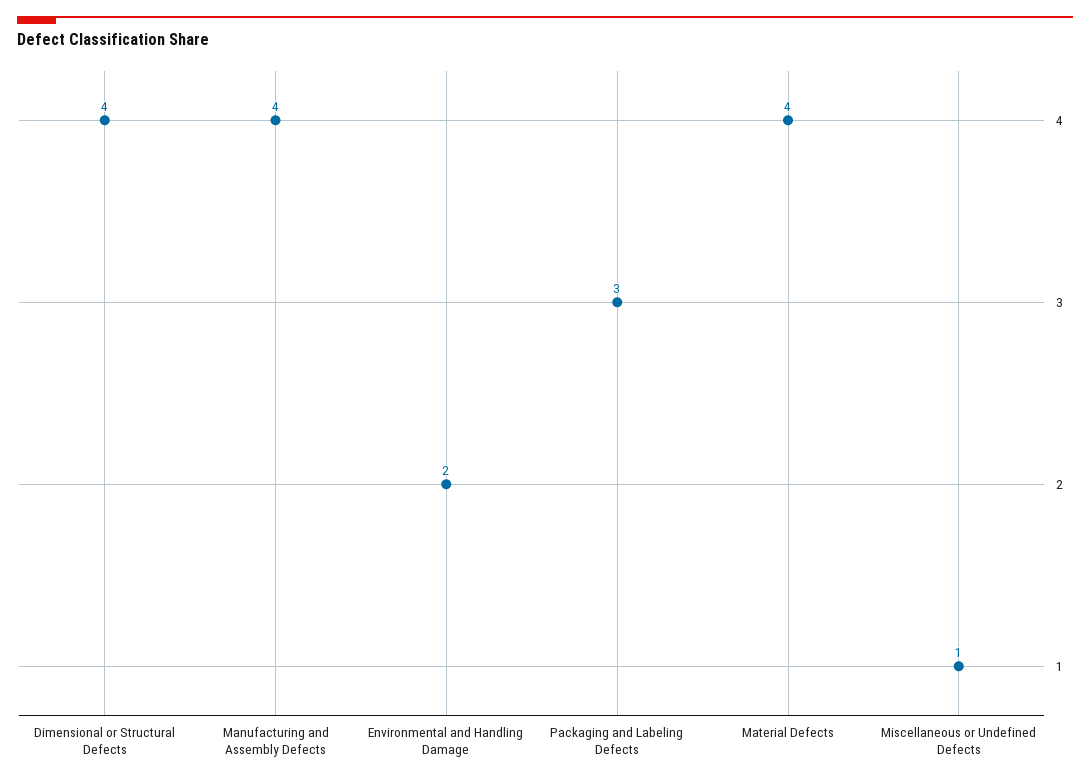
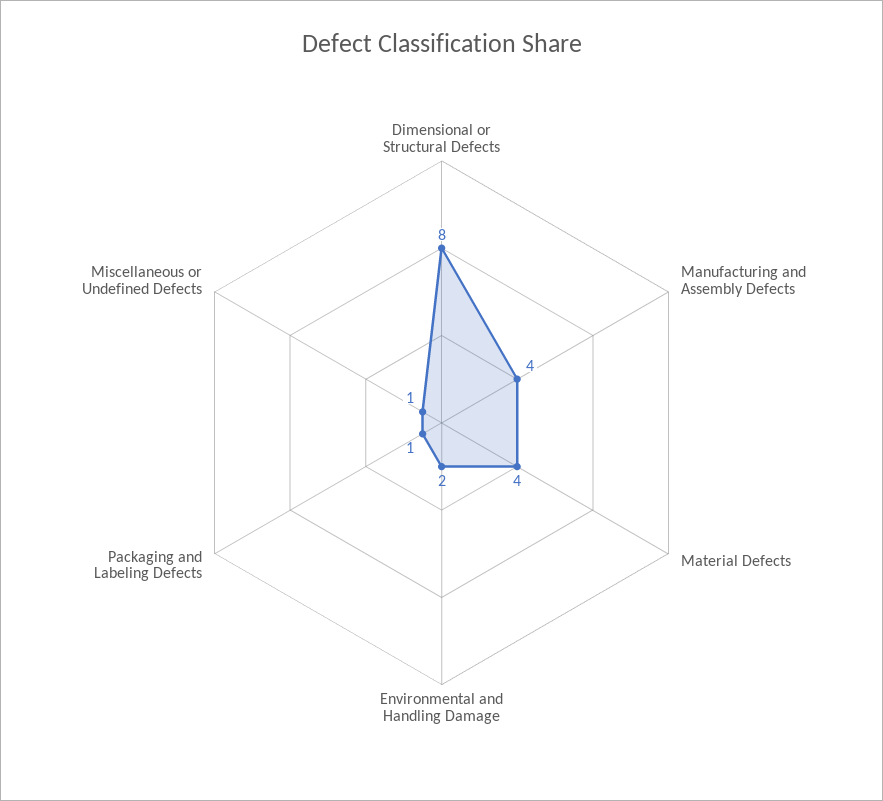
Dimensional or Structural Defects: 4 -> 8
Packaging and Labeling Defects: 3 -> 1

